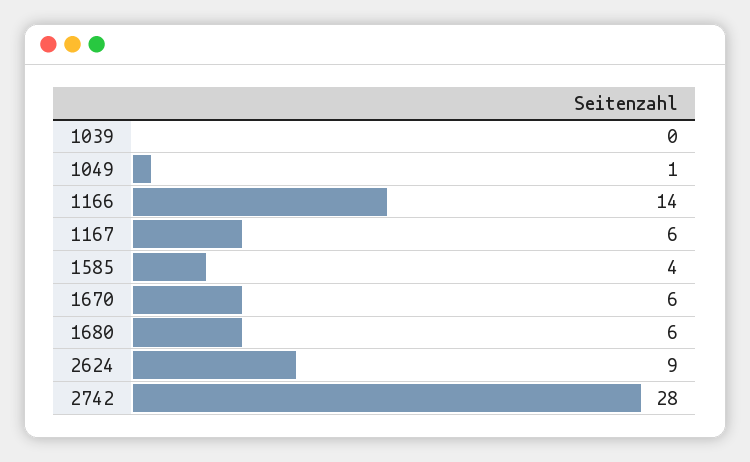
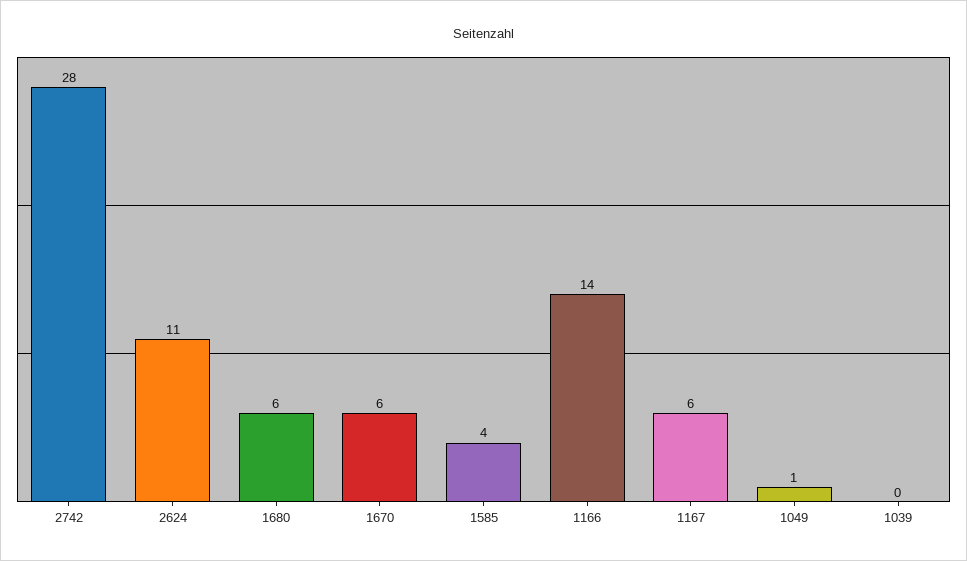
2624: 9 -> 11

